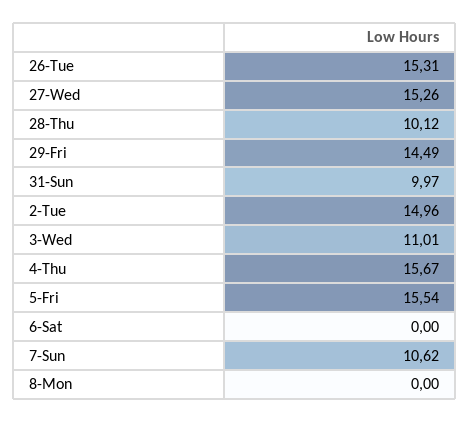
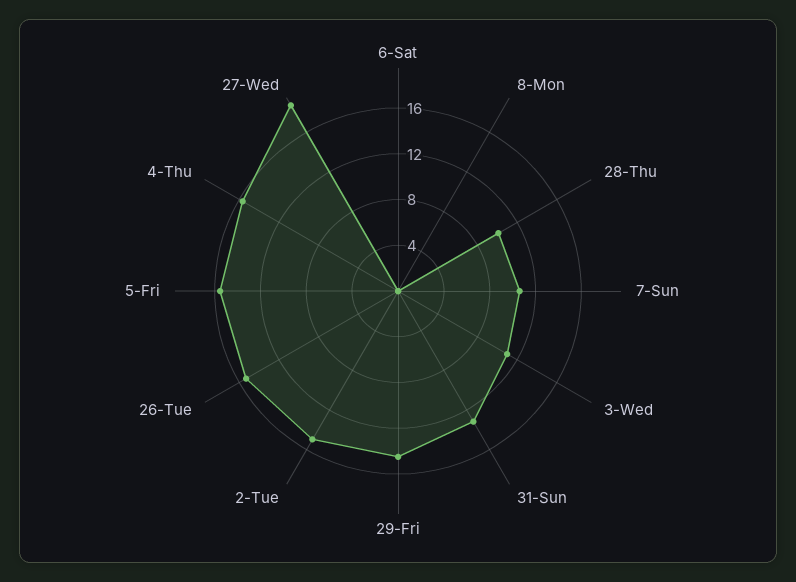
27-Wed: 15.26 -> 19
31-Sun: 9.97 -> 13

